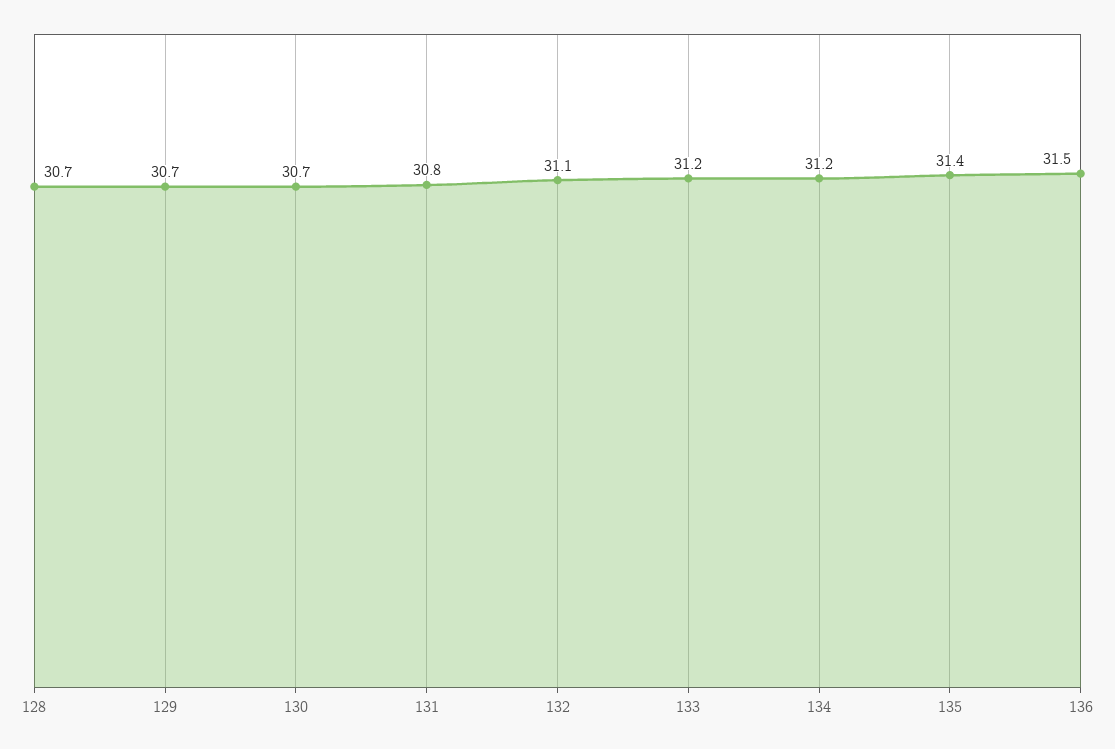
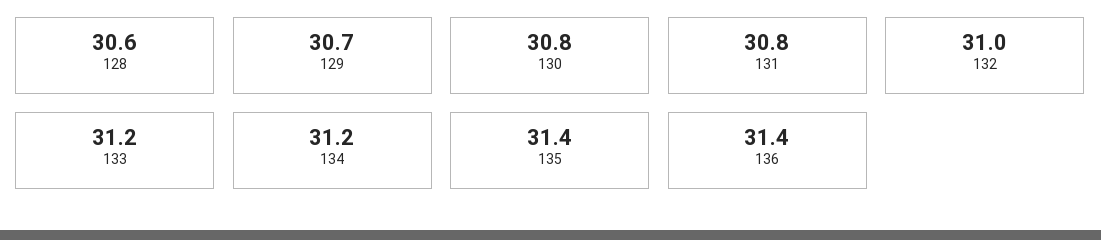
128: 30.7 -> 30.6
130: 30.7 -> 30.8
132: 31.1 -> 31
136: 31.5 -> 31.4

